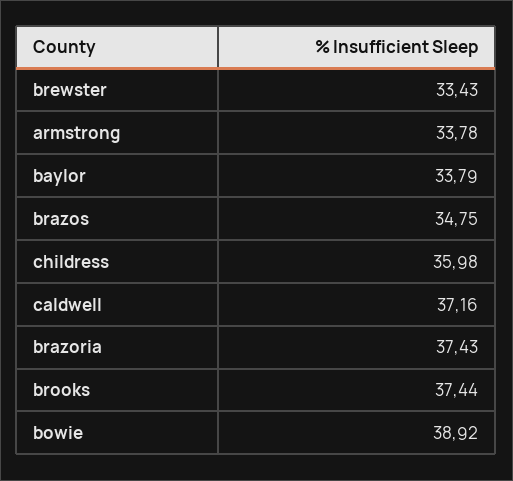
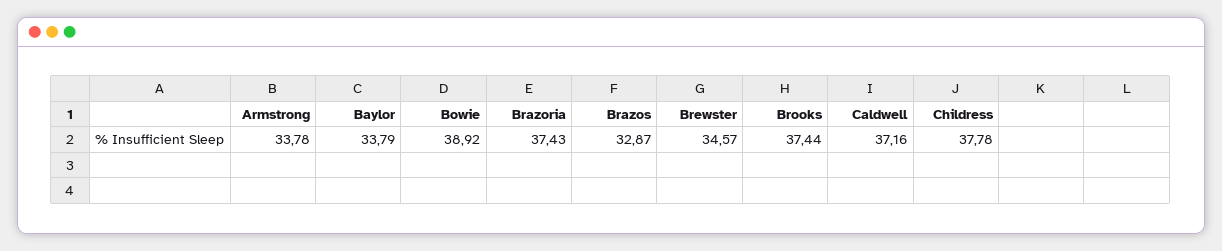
brewster: 33.43 -> 34.57
brazos: 34.75 -> 32.87
childress: 35.98 -> 37.78

